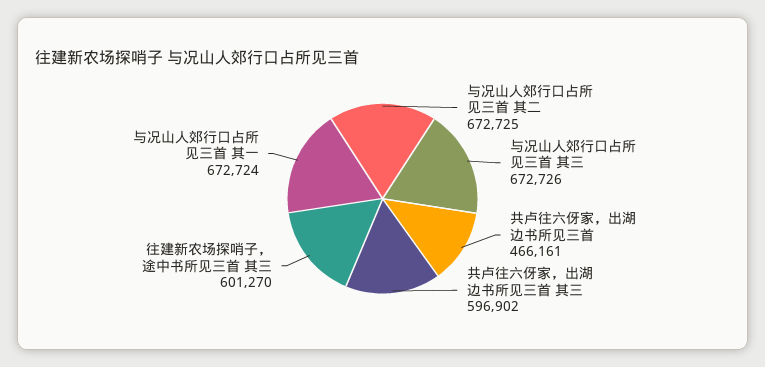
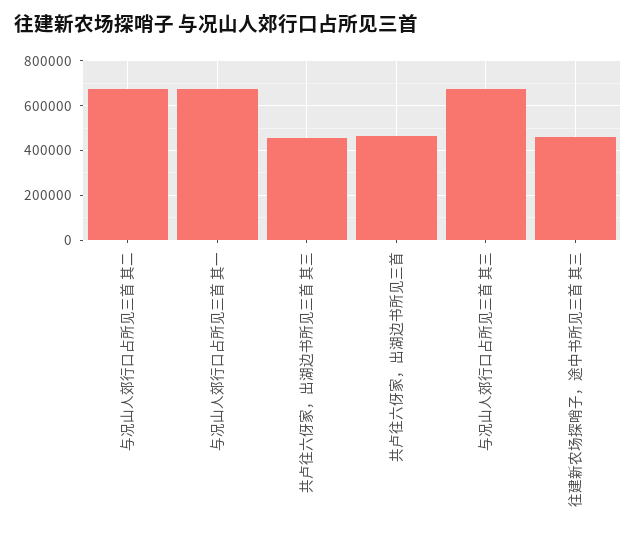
共卢往六伢家，出湖边书所见三首 其三: 596902 -> 450000
往建新农场探哨子，途中书所见三首 其三: 601270 -> 450000

